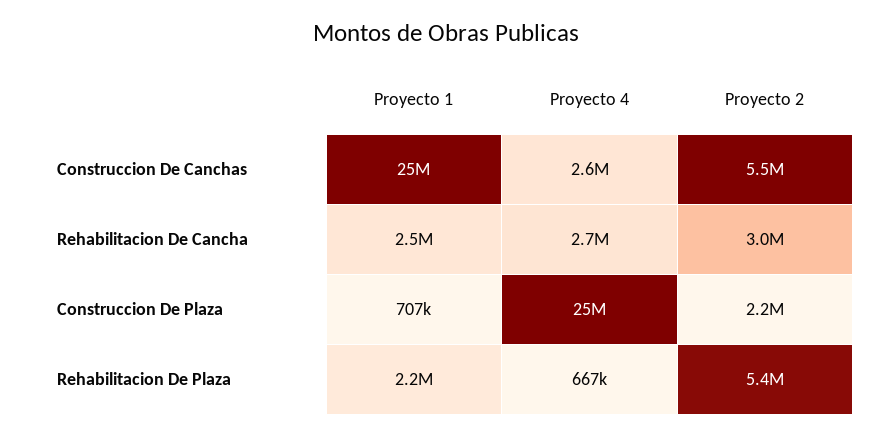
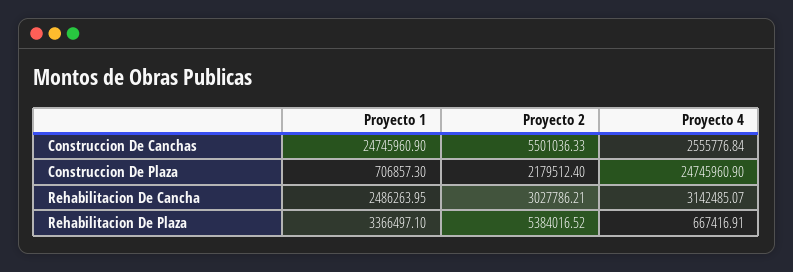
Proyecto 4, Rehabilitacion De Cancha: 2700000 -> 3142485.07
Proyecto 1, Rehabilitacion De Plaza: 2200000 -> 3366497.1

